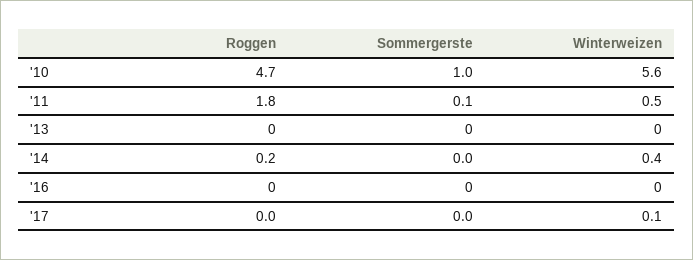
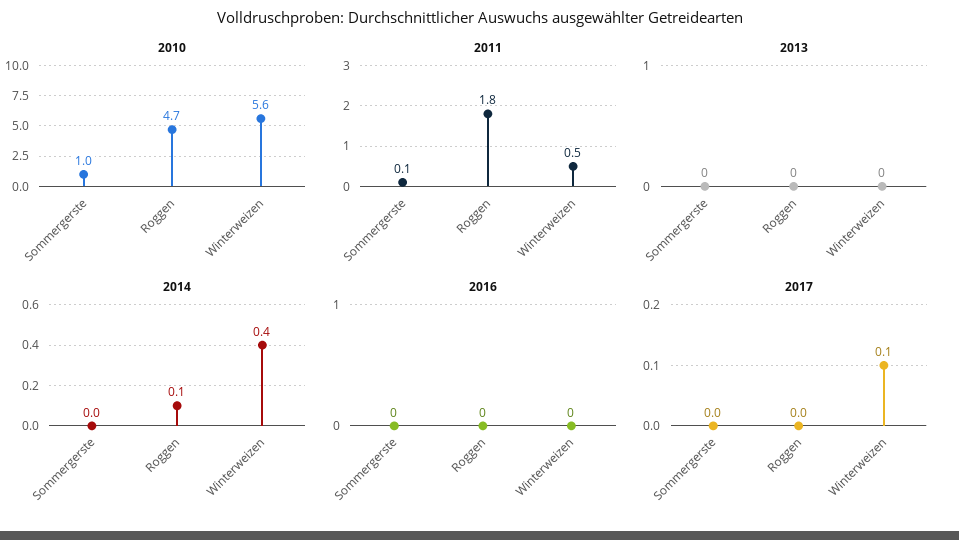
'14, Roggen: 0.2 -> 0.1

